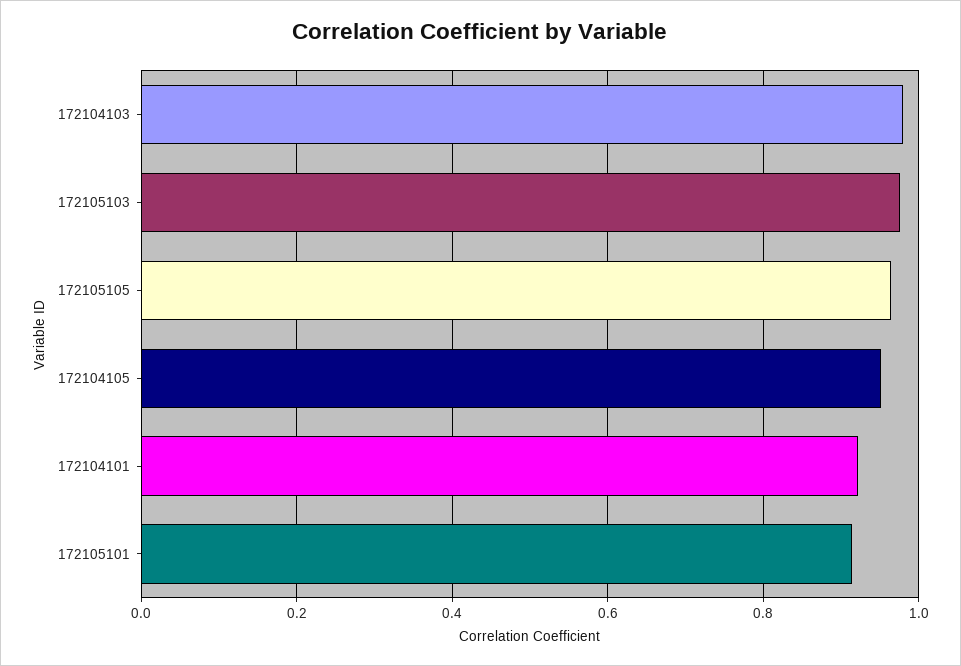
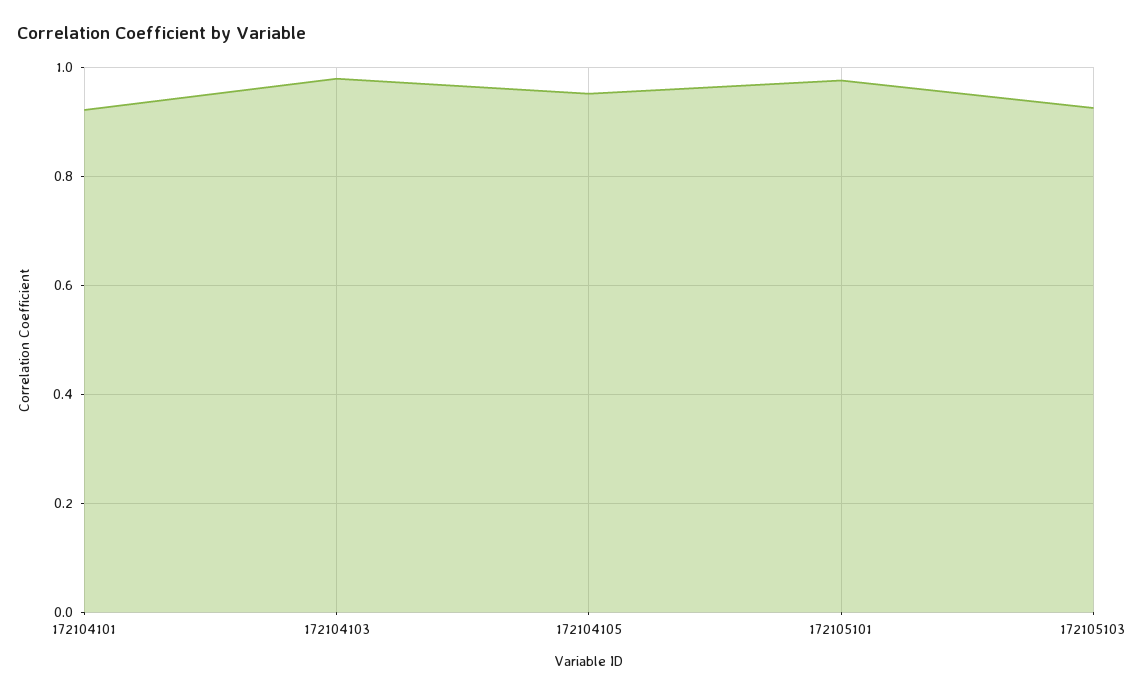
172105103: 0.98 -> 0.92
172105105: 0.96 -> none
172105101: 0.92 -> 0.98

